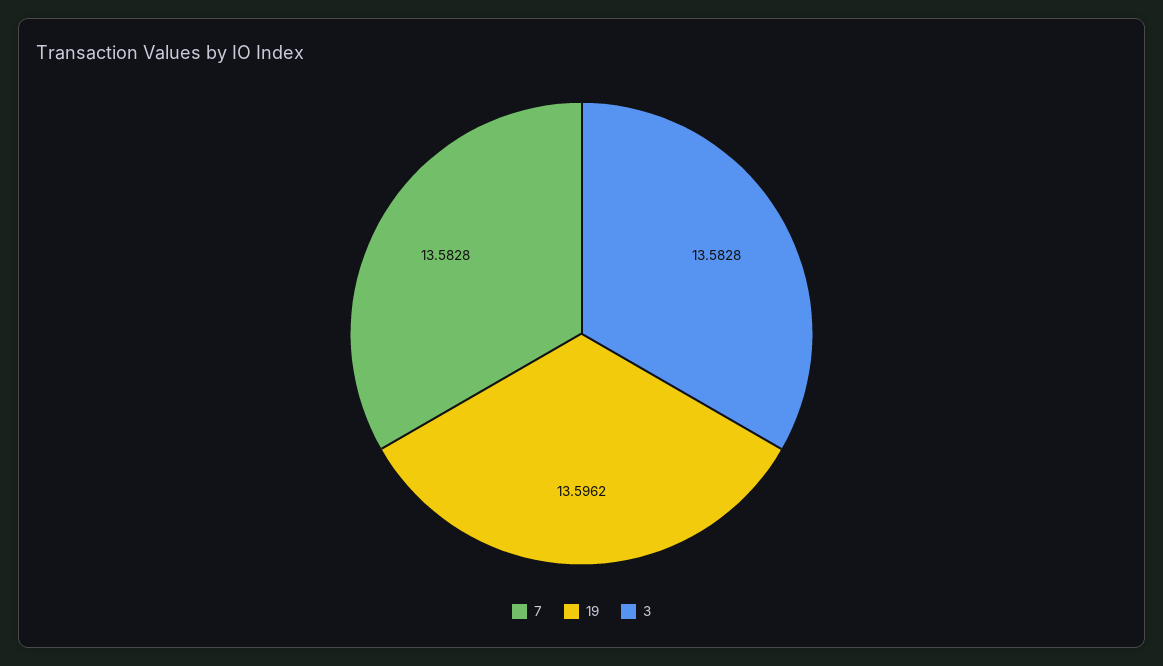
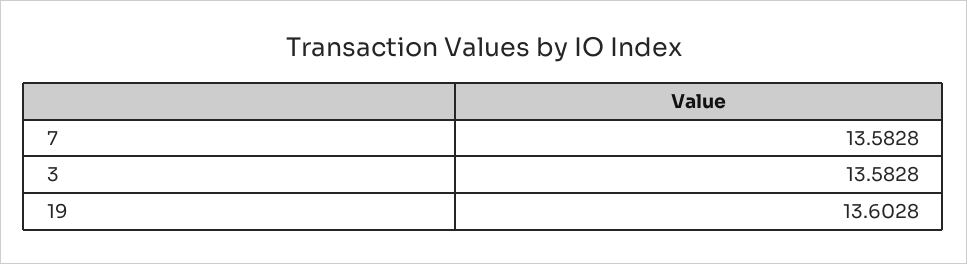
19: 13.5962 -> 13.6028

